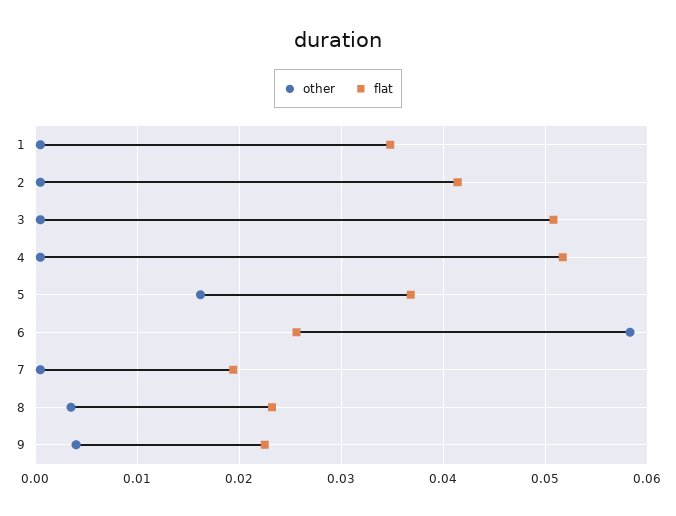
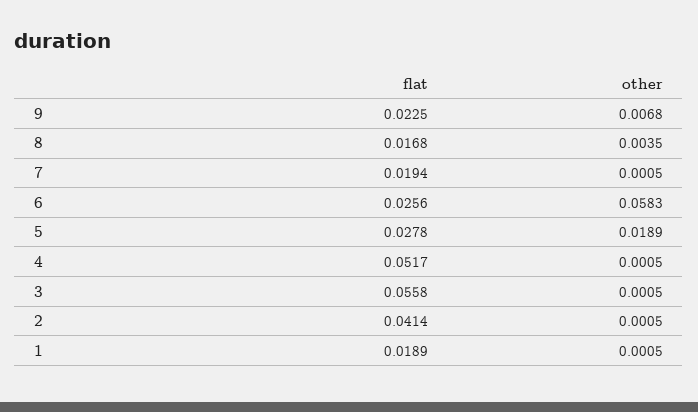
flat, 1: 0.035 -> 0.0189
flat, 3: 0.051 -> 0.0558
other, 5: 0.016 -> 0.0189
flat, 5: 0.037 -> 0.0278
flat, 8: 0.023 -> 0.0168
other, 9: 0.004 -> 0.0068

